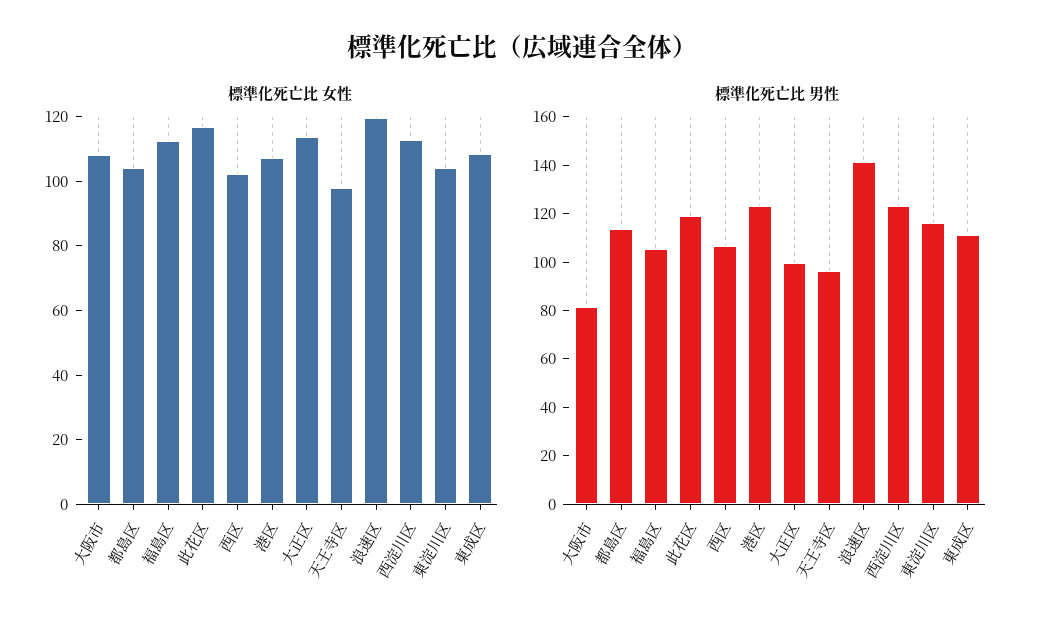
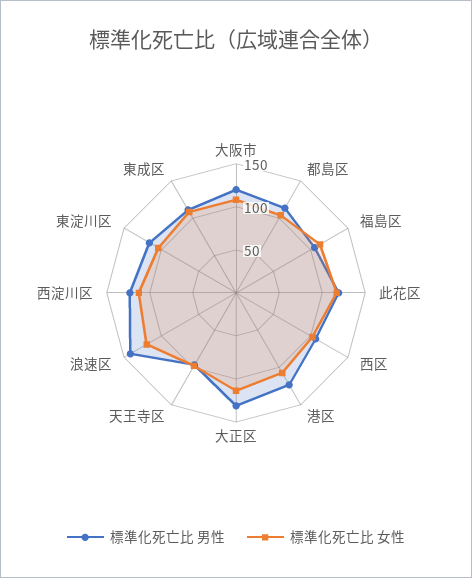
標準化死亡比 男性, 大阪市: 80 -> 120
標準化死亡比 男性, 大正区: 100 -> 130

